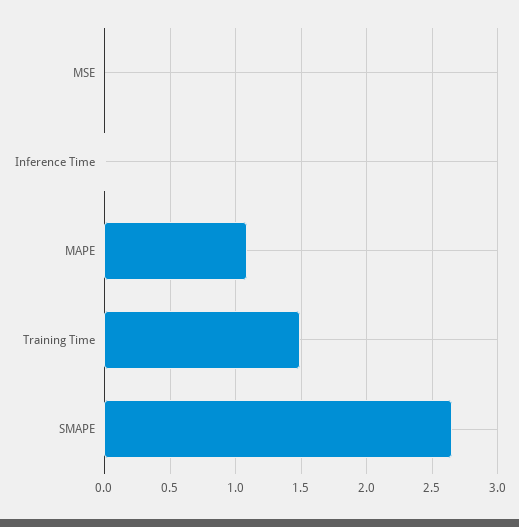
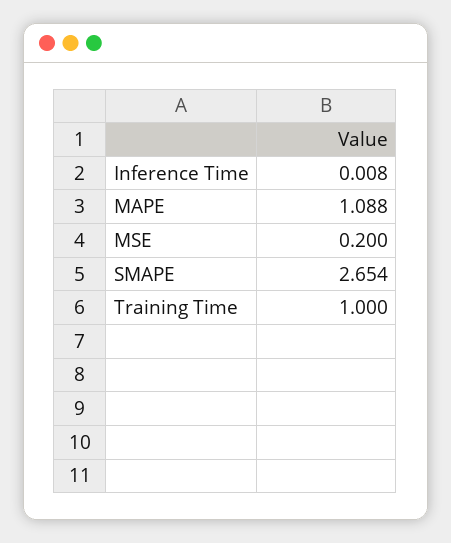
MSE: 0 -> 0.2
Training Time: 1.5 -> 1

